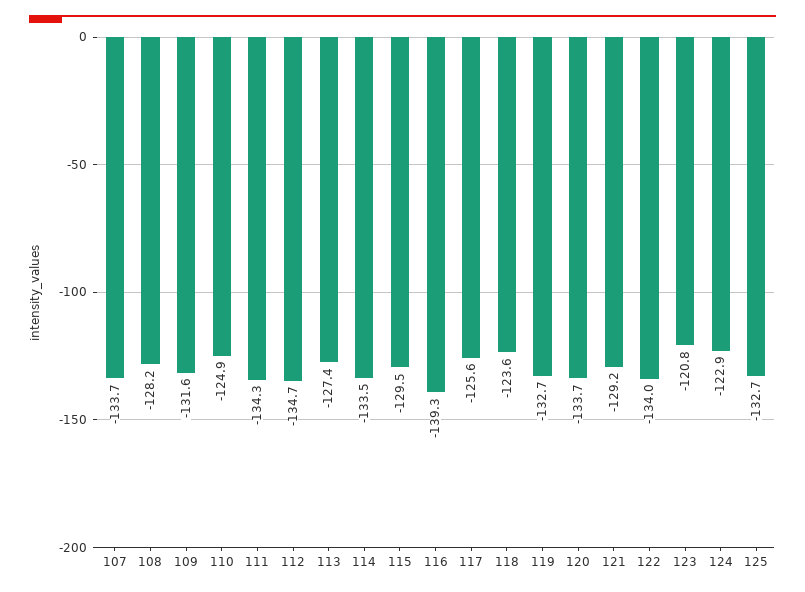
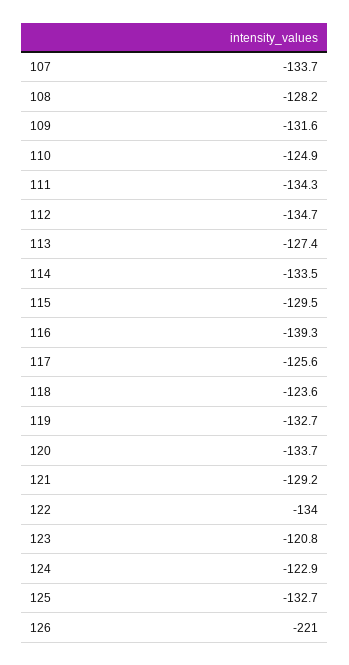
126: none -> -221

